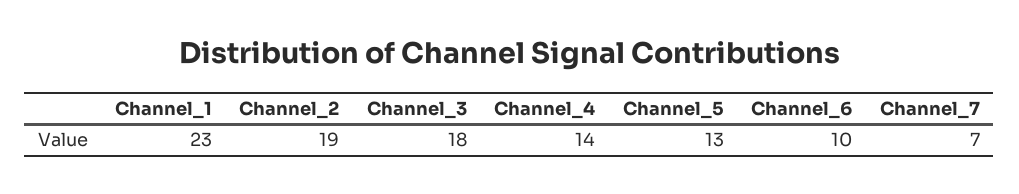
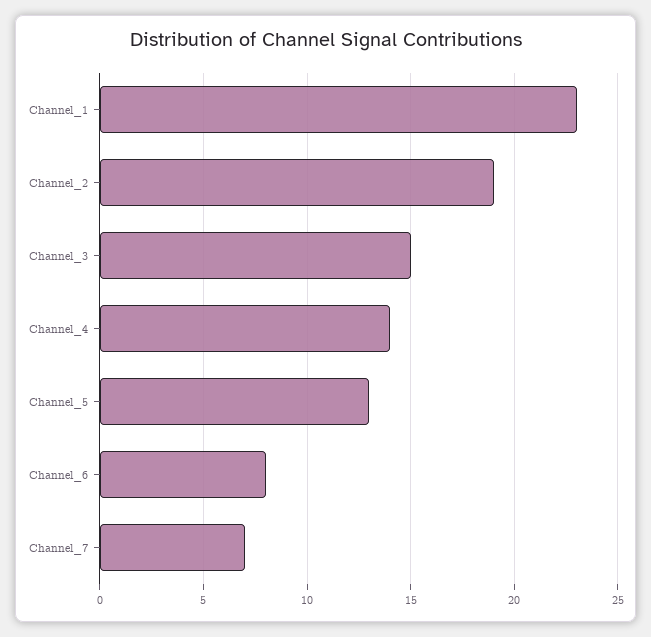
Channel_3: 18 -> 15
Channel_6: 10 -> 8

